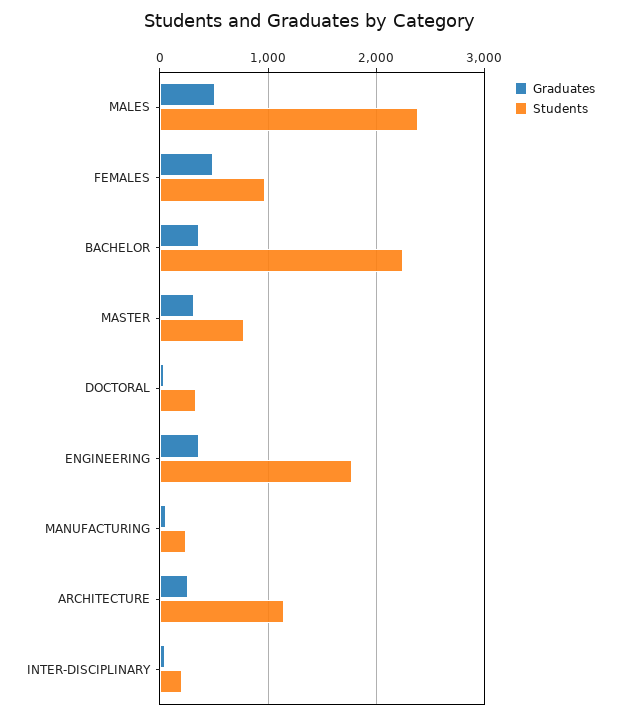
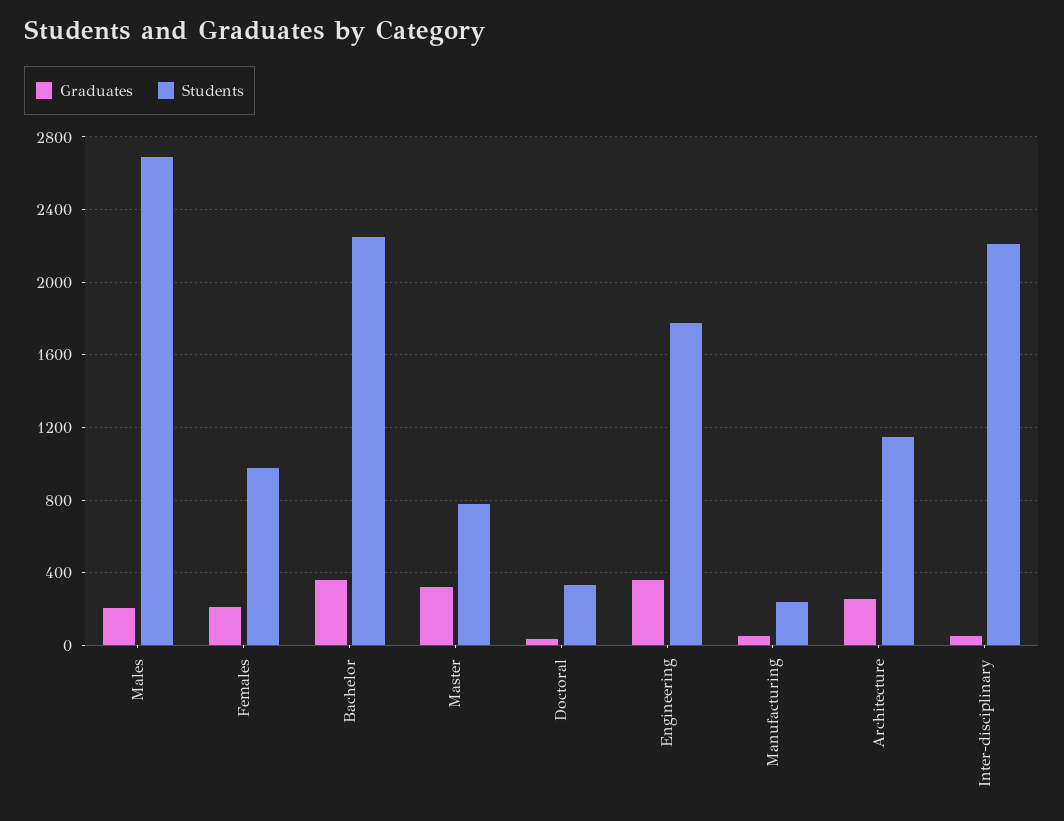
Graduates, MALES: 500 -> 200
Students, MALES: 2400 -> 2700
Graduates, FEMALES: 500 -> 200
Students, INTER-DISCIPLINARY: 200 -> 2200

